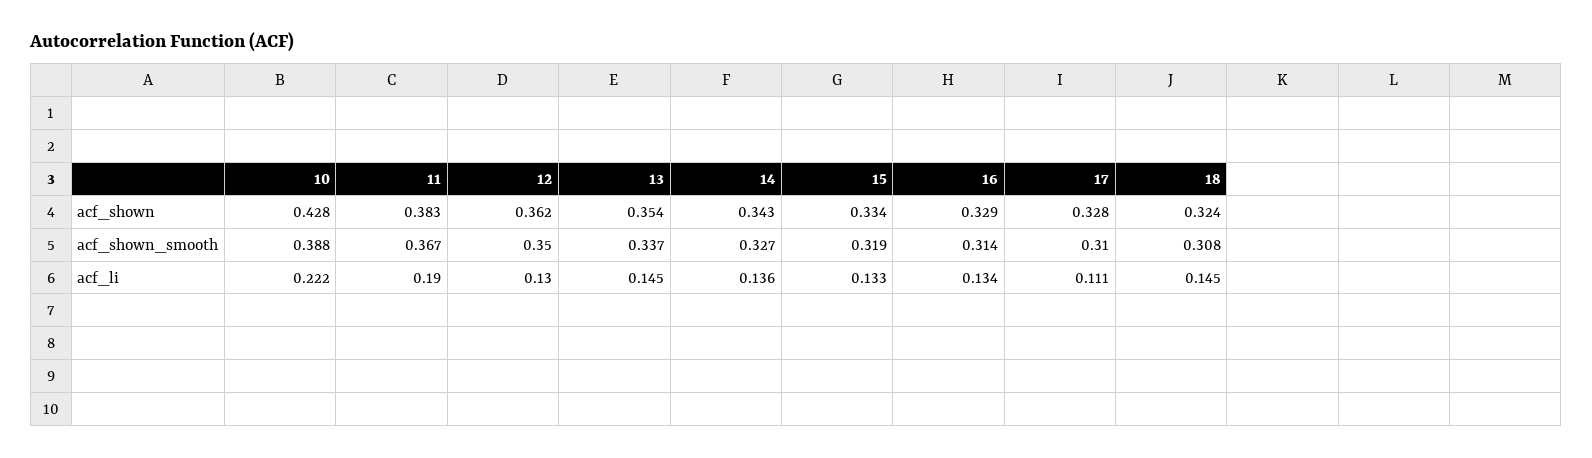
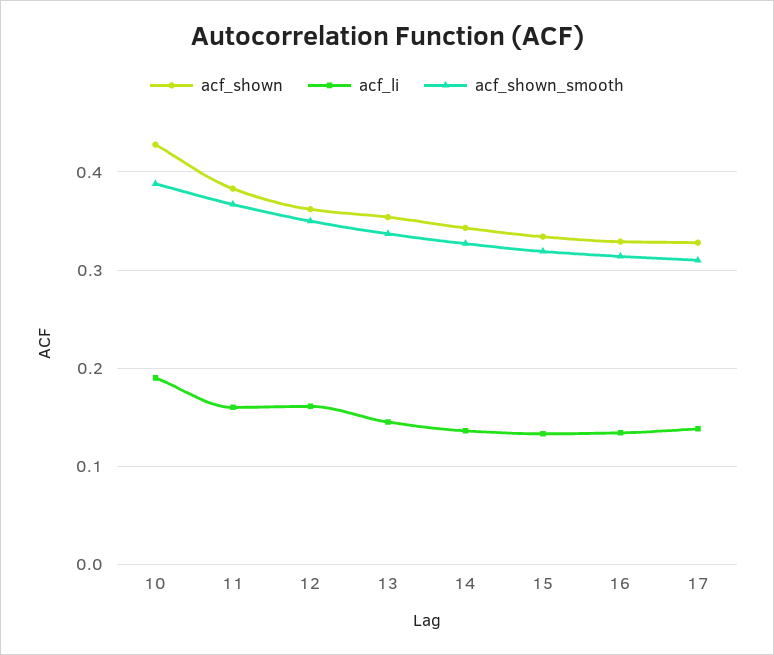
acf_shown, 18: 0.324 -> none
acf_shown_smooth, 18: 0.308 -> none
acf_li, 10: 0.222 -> 0.19
acf_li, 11: 0.19 -> 0.16
acf_li, 12: 0.13 -> 0.16
acf_li, 17: 0.111 -> 0.14
acf_li, 18: 0.145 -> none

